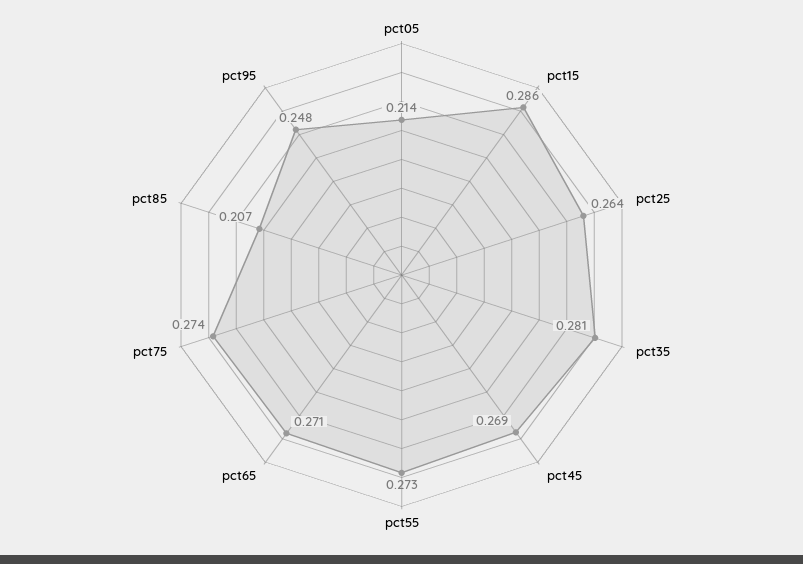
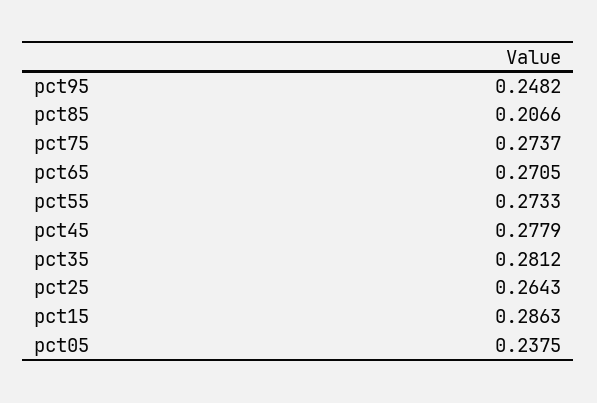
pct05: 0.214 -> 0.2375
pct45: 0.269 -> 0.2779

